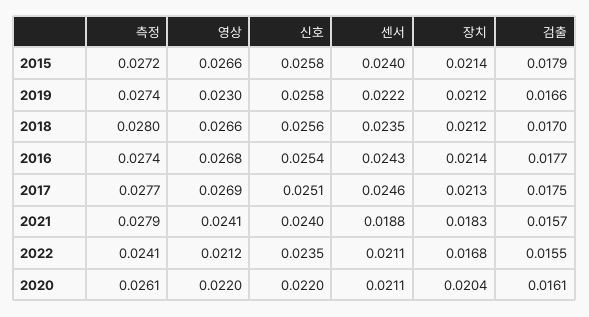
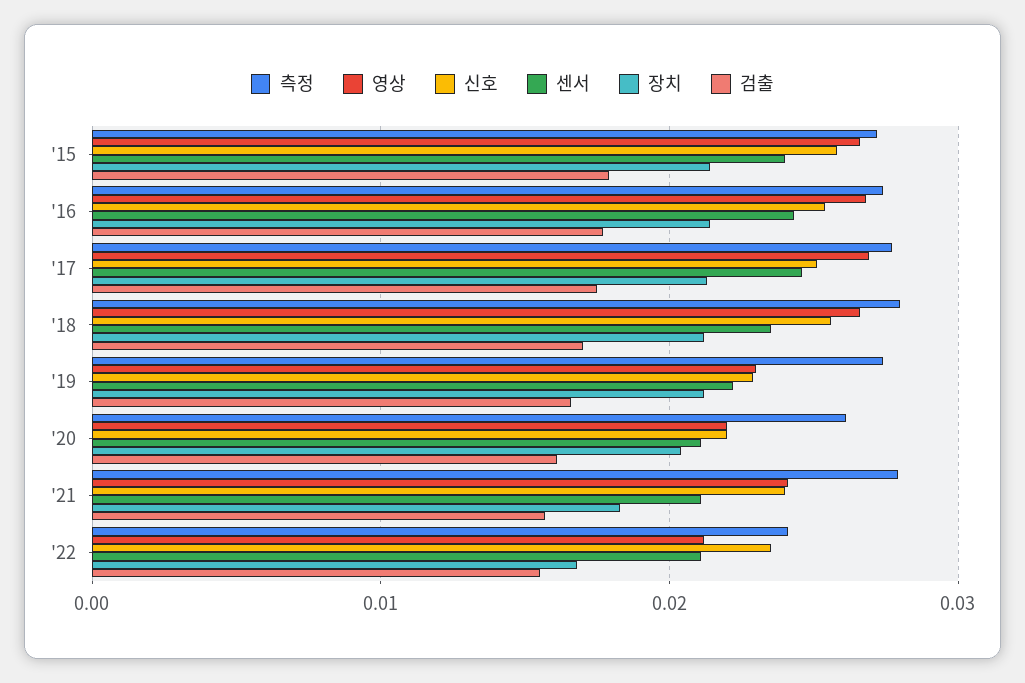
신호, 2019: 0.0258 -> 0.023
센서, 2021: 0.0188 -> 0.021

